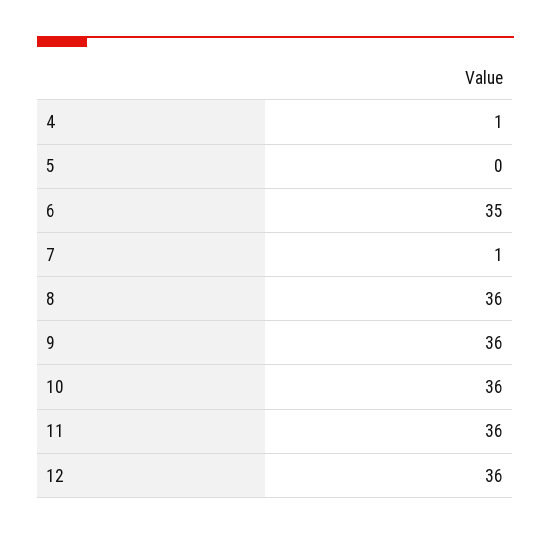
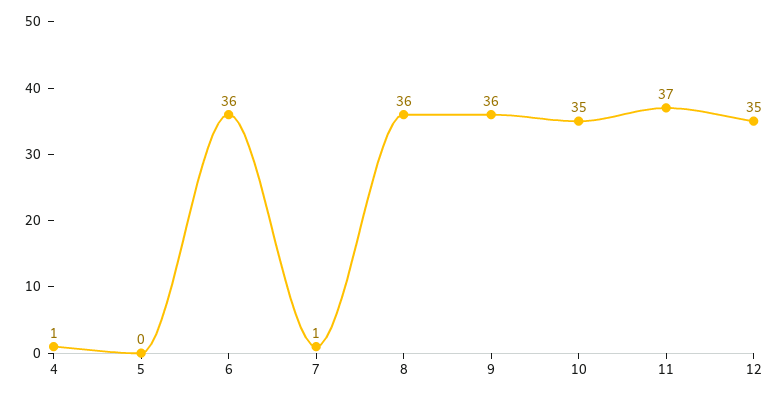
6: 35 -> 36
10: 36 -> 35
11: 36 -> 37
12: 36 -> 35

